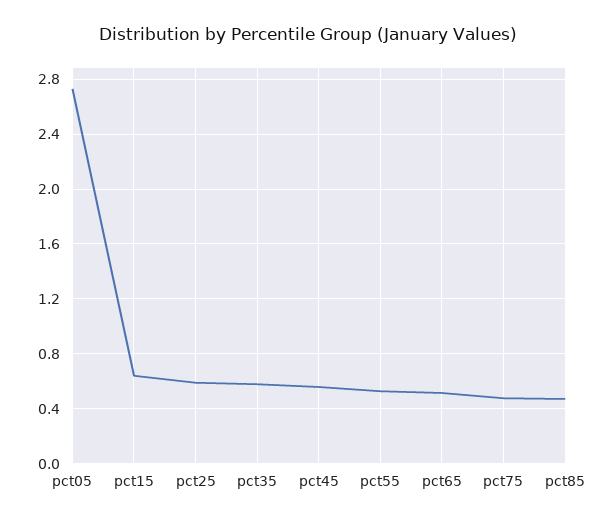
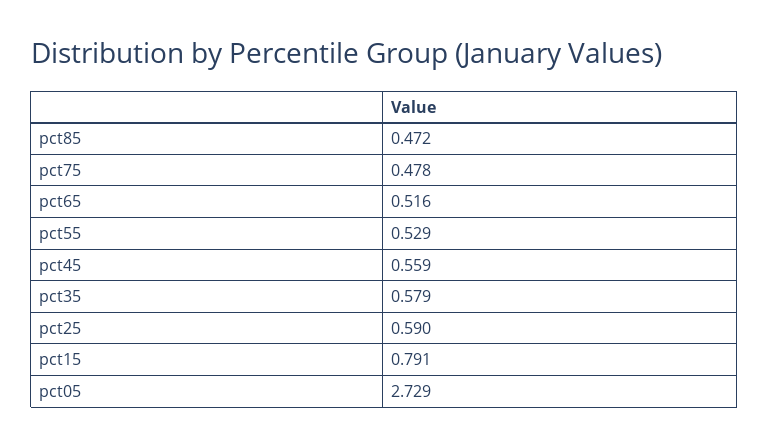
pct15: 0.65 -> 0.791

